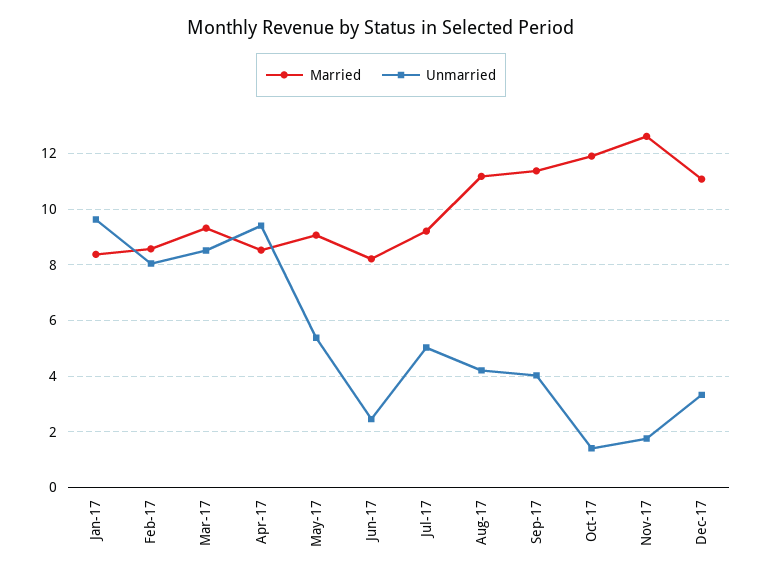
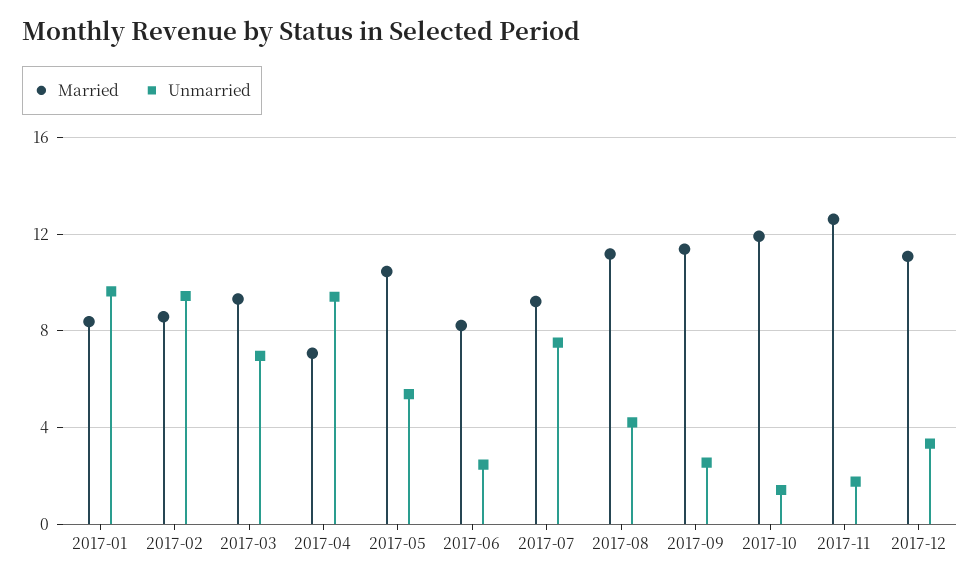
Unmarried, Feb-17: 8 -> 9.5
Unmarried, Mar-17: 8.5 -> 7
Married, Apr-17: 8.5 -> 7
Married, May-17: 9 -> 10.5
Unmarried, Jul-17: 5 -> 7.5
Unmarried, Sep-17: 4 -> 2.5

